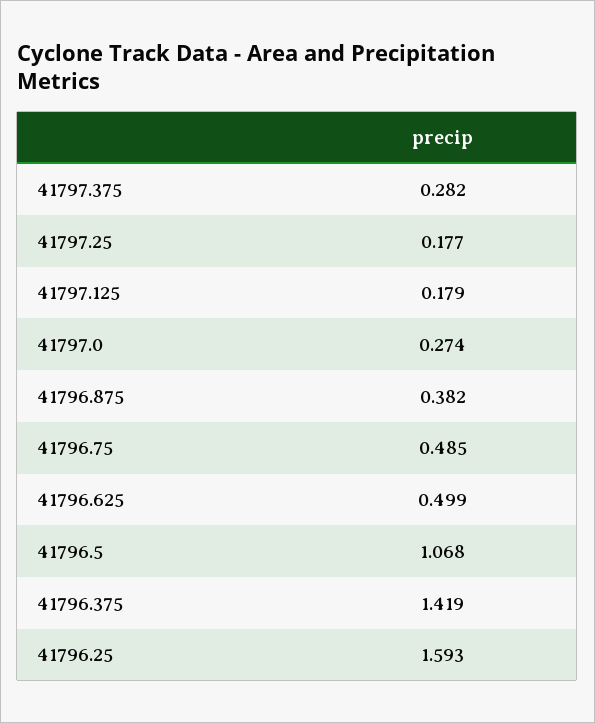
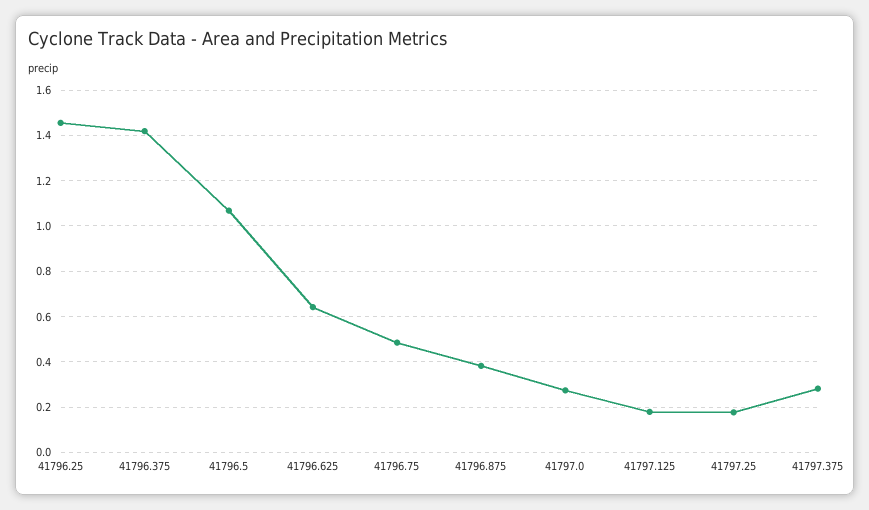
41796.625: 0.499 -> 0.65
41796.25: 1.593 -> 1.45

